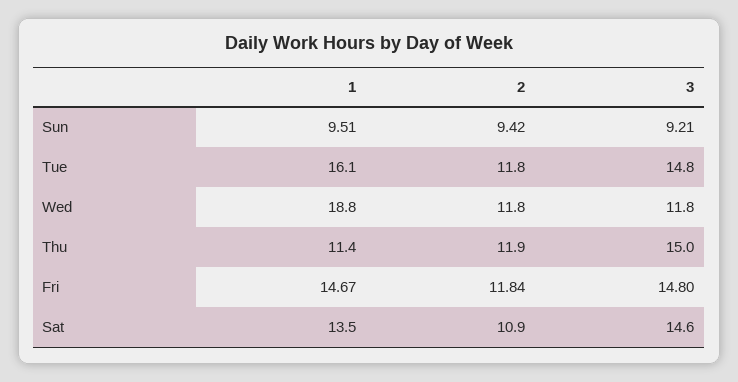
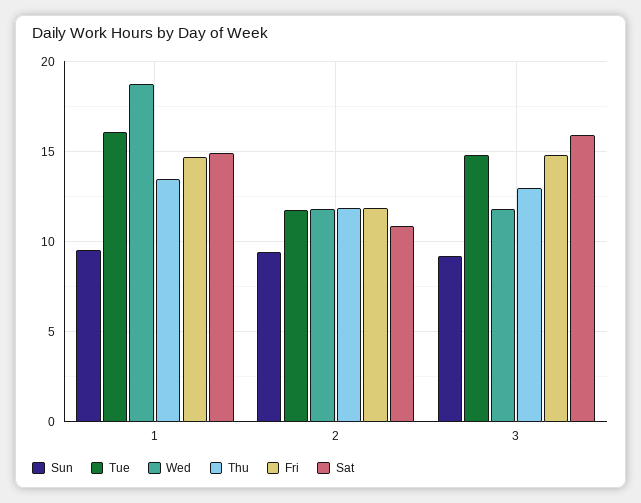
Thu, 1: 11.4 -> 13.5
Thu, 3: 15 -> 13
Sat, 1: 13.5 -> 15
Sat, 3: 14.6 -> 16

